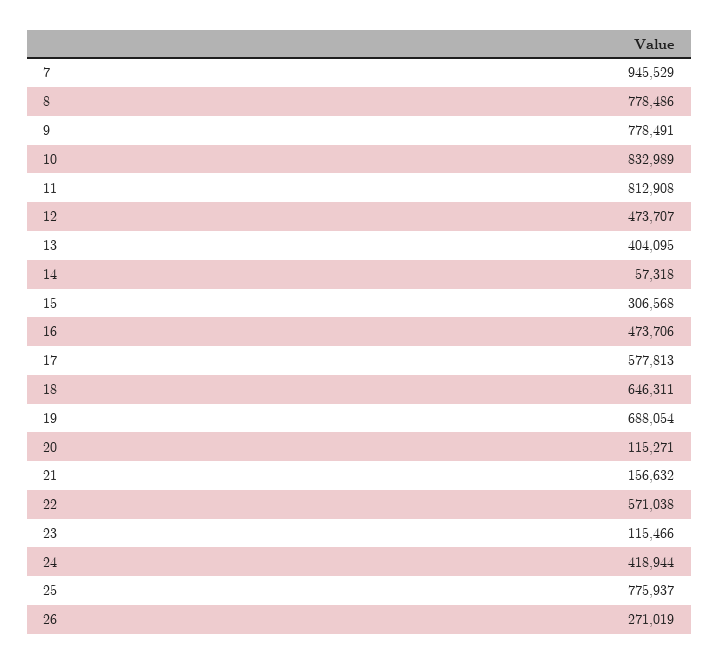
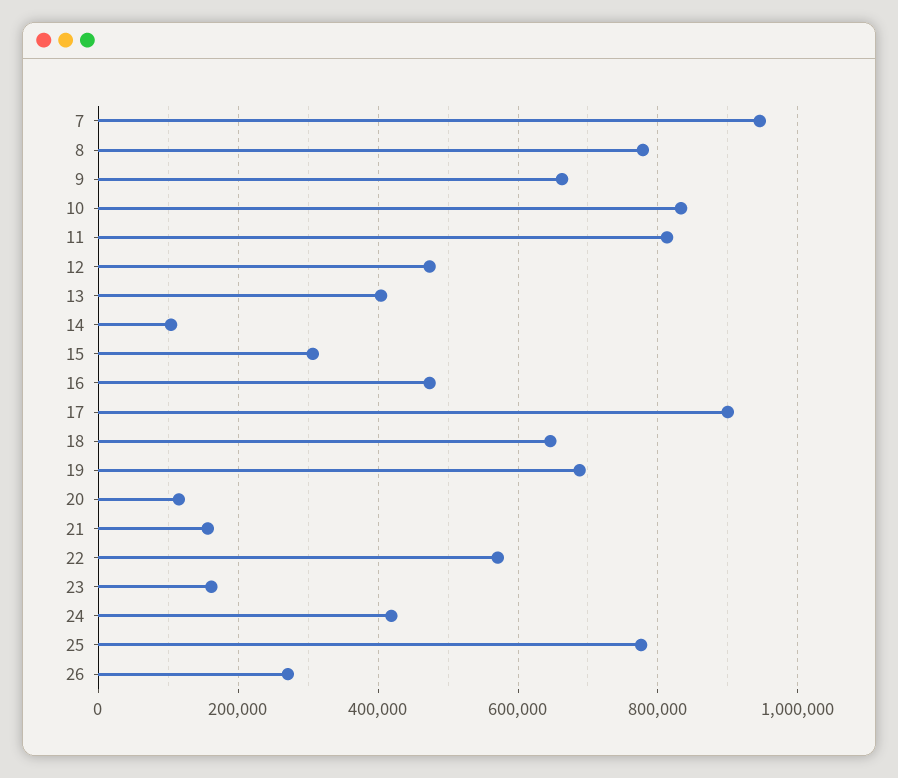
9: 778491 -> 660000
14: 57318 -> 100000
17: 577813 -> 900000
23: 115466 -> 160000

